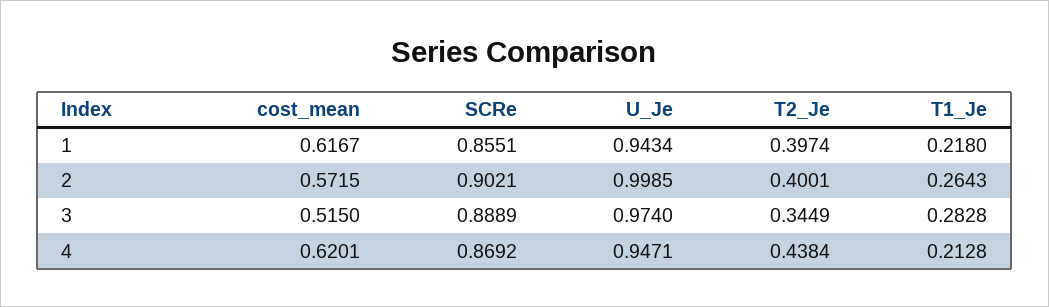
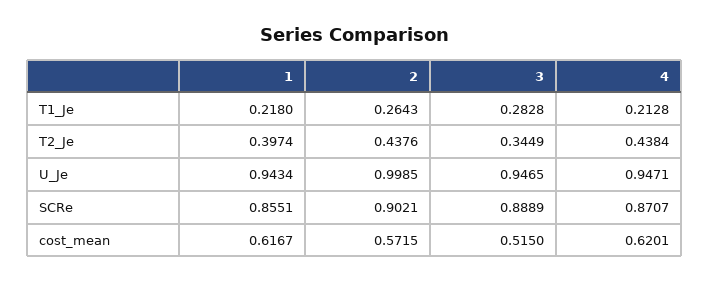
T2_Je, 2: 0.4001 -> 0.4376
U_Je, 3: 0.974 -> 0.9465
SCRe, 4: 0.8692 -> 0.8707

